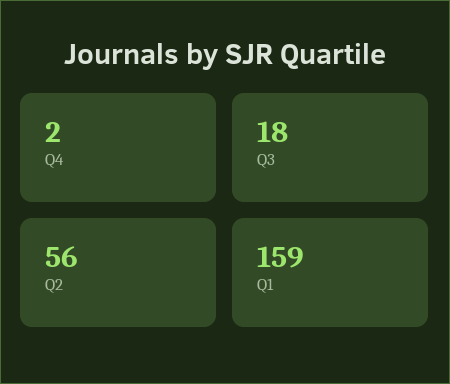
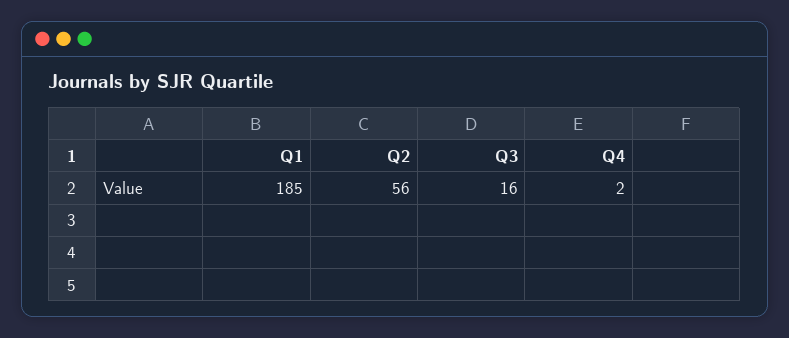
Q3: 18 -> 16
Q1: 159 -> 185

